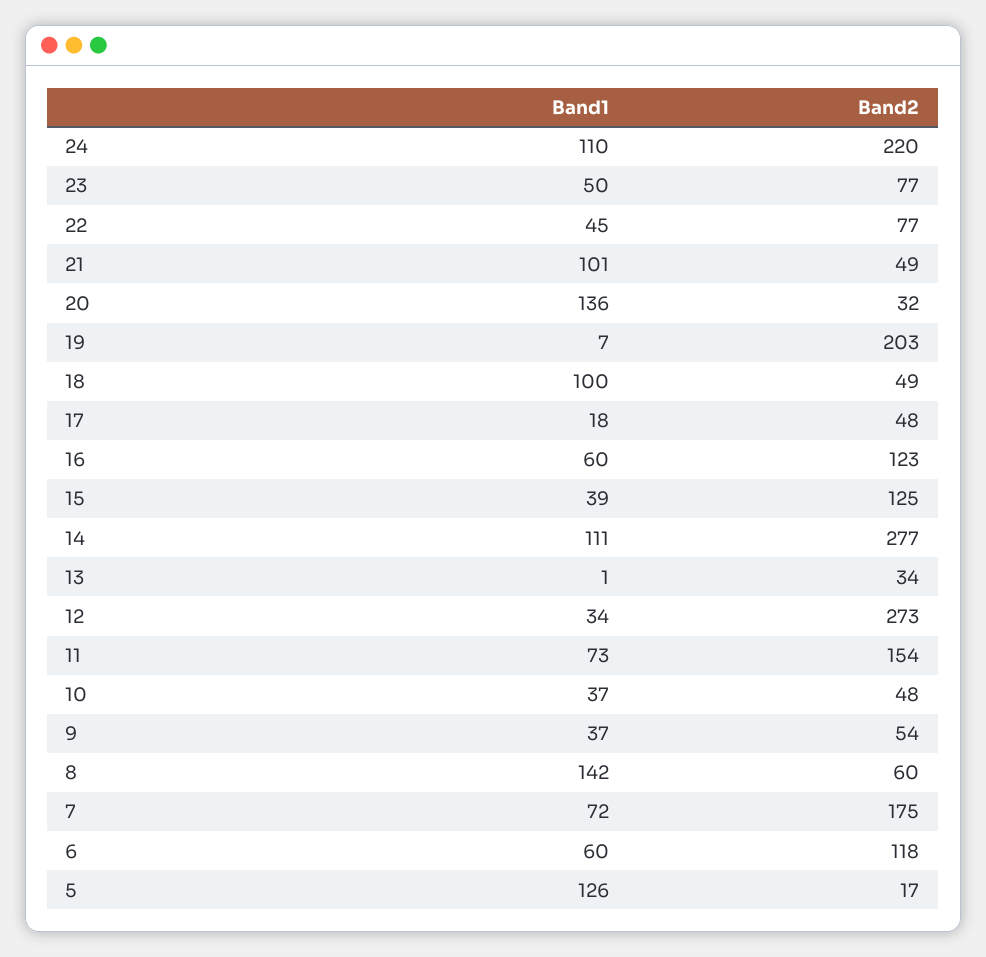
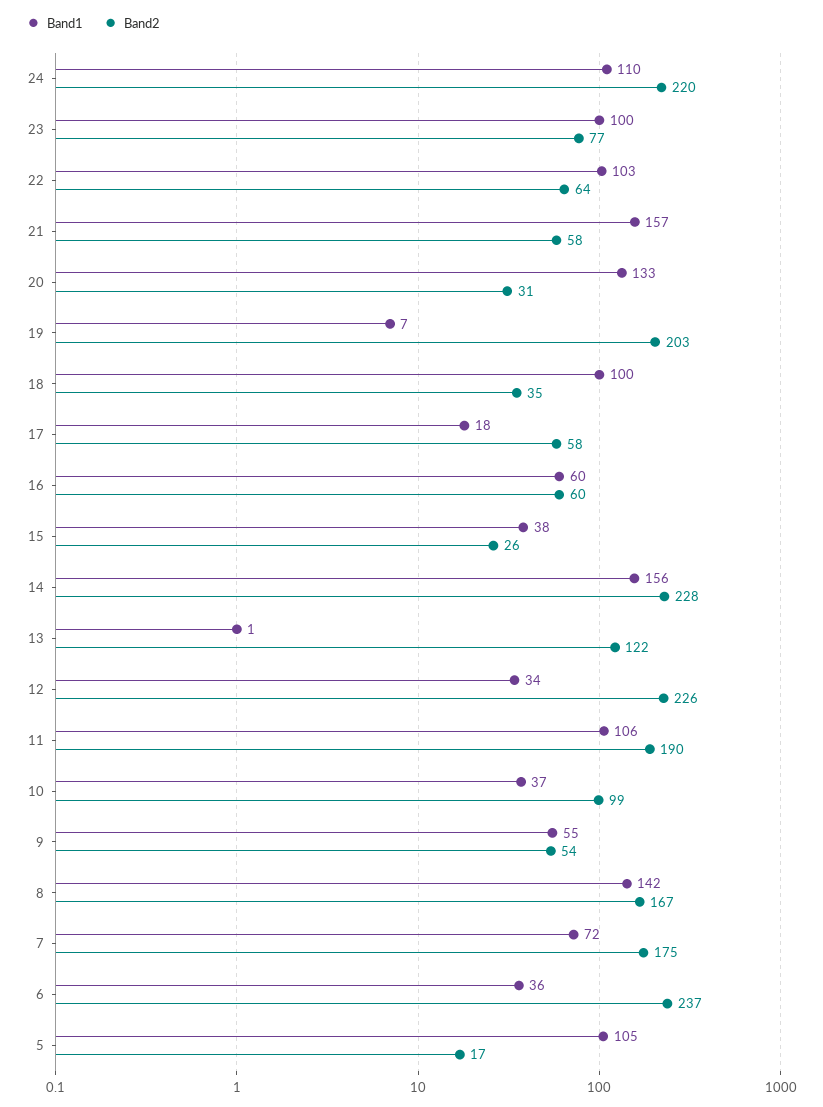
Band1, 23: 50 -> 100
Band1, 22: 45 -> 103
Band2, 22: 77 -> 64
Band1, 21: 101 -> 157
Band2, 21: 49 -> 58
Band1, 20: 136 -> 133
Band2, 20: 32 -> 31
Band2, 18: 49 -> 35
Band2, 17: 48 -> 58
Band2, 16: 123 -> 60
Band1, 15: 39 -> 38
Band2, 15: 125 -> 26
Band1, 14: 111 -> 156
Band2, 14: 277 -> 228
Band2, 13: 34 -> 122
Band2, 12: 273 -> 226
Band1, 11: 73 -> 106
Band2, 11: 154 -> 190
Band2, 10: 48 -> 99
Band1, 9: 37 -> 55
Band2, 8: 60 -> 167
Band1, 6: 60 -> 36
Band2, 6: 118 -> 237
Band1, 5: 126 -> 105

